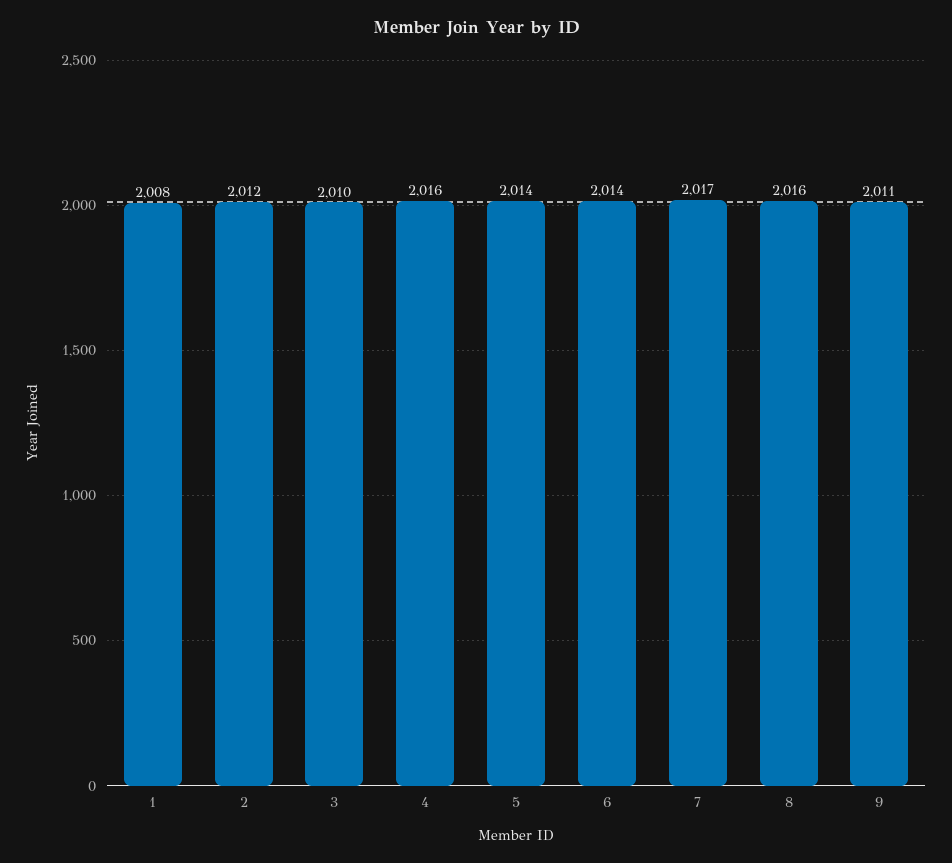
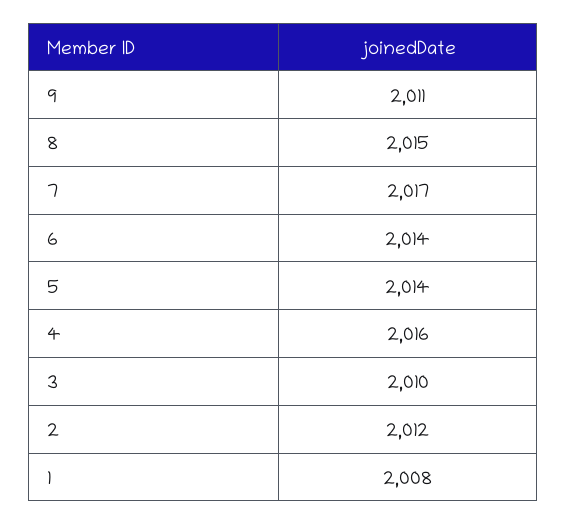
8: 2016 -> 2015

